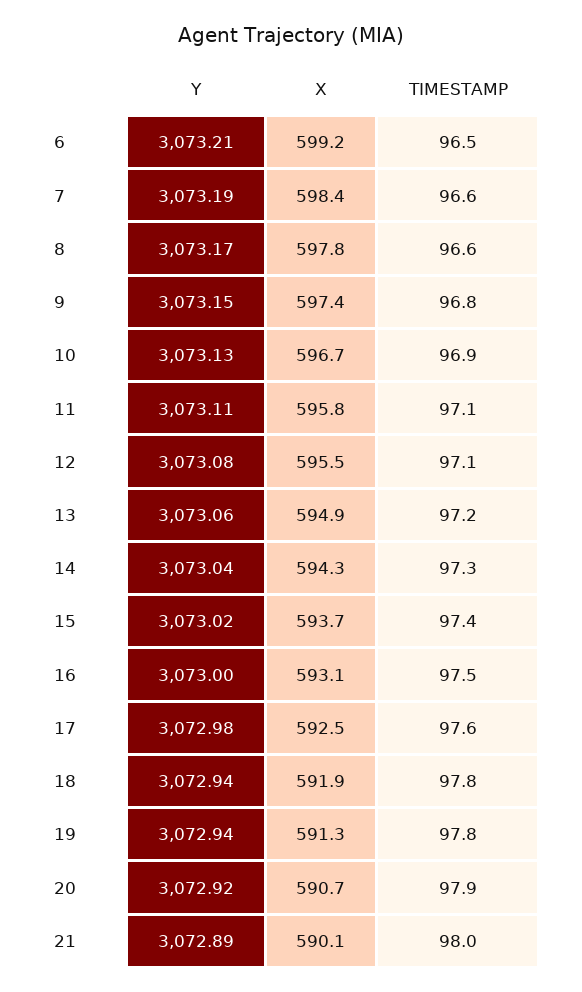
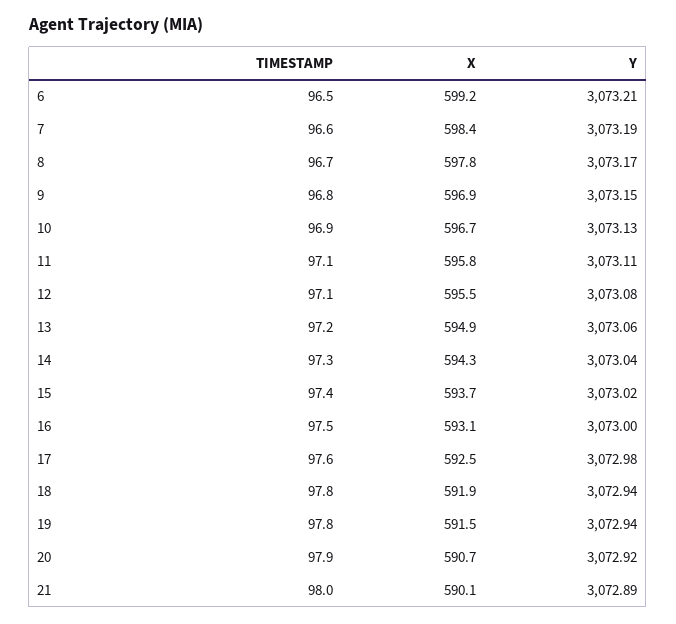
TIMESTAMP, 8: 96.6 -> 96.7
X, 9: 597.4 -> 596.9
X, 19: 591.3 -> 591.5

